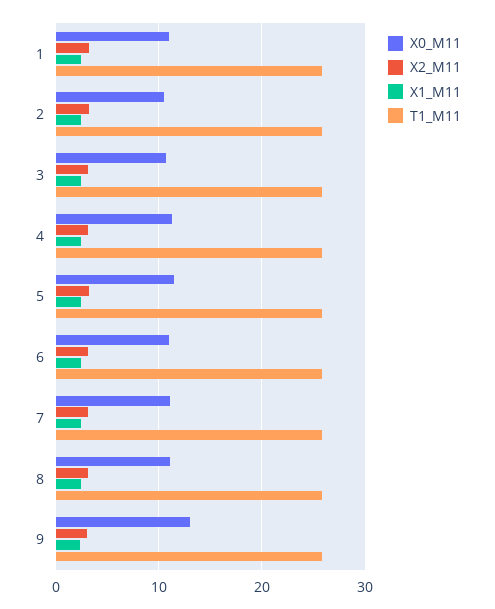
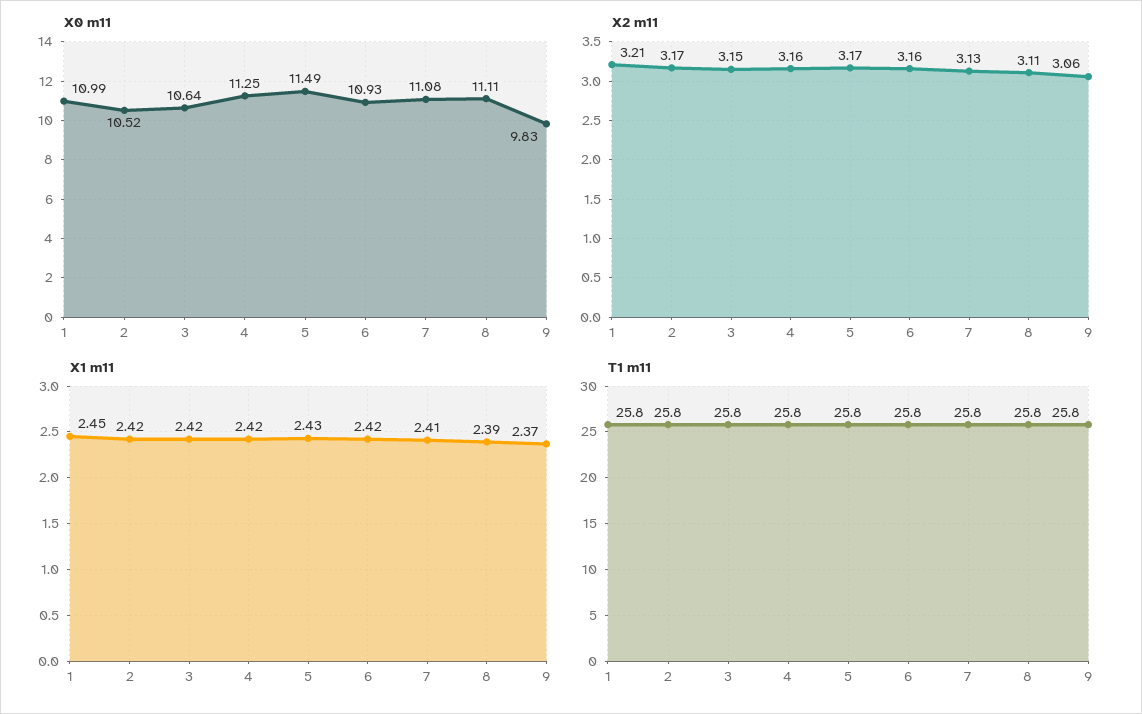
X0_M11, 9: 13 -> 9.83

